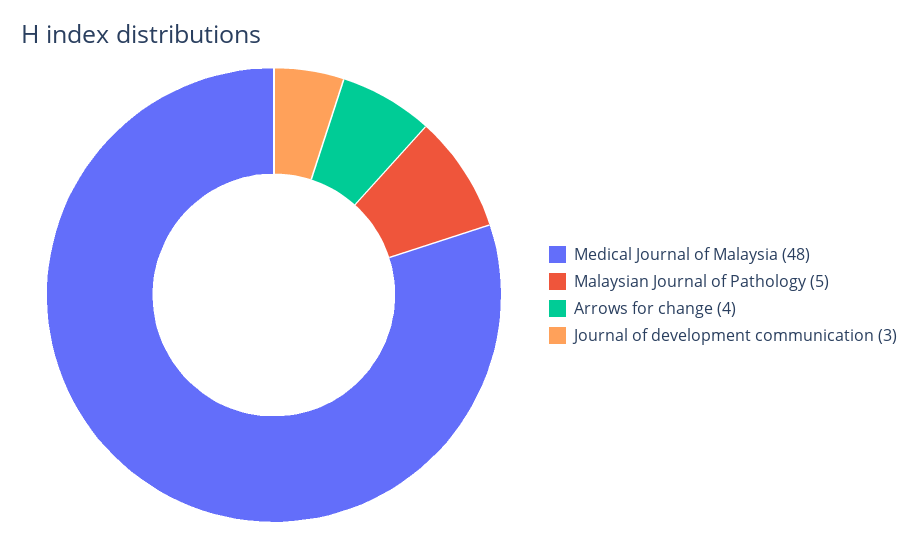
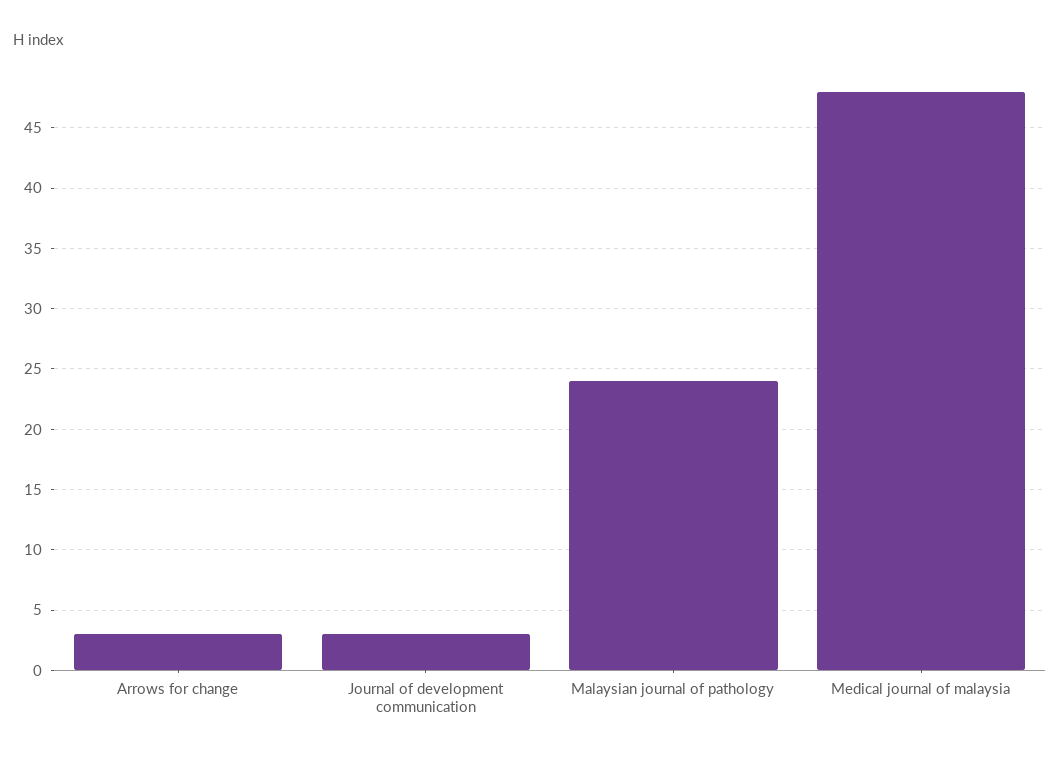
Malaysian Journal of Pathology: 5 -> 24
Arrows for change: 4 -> 3

